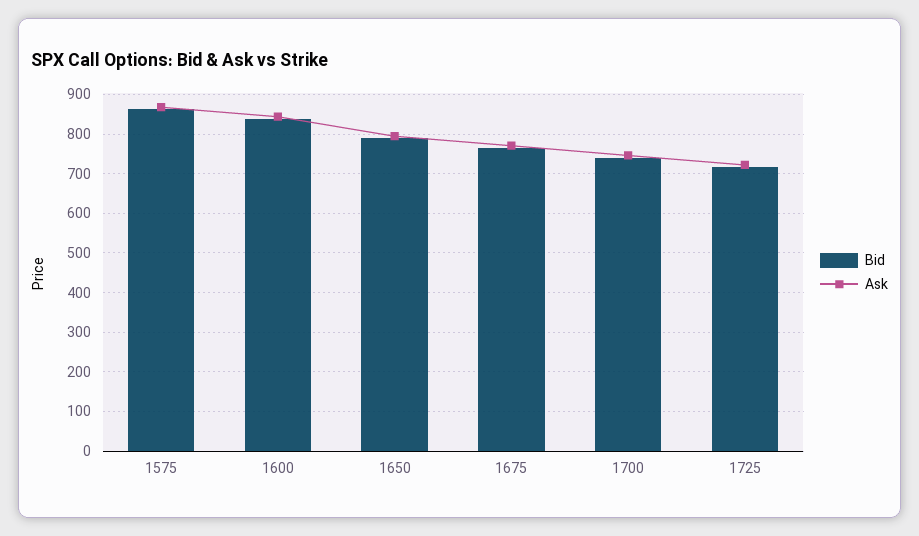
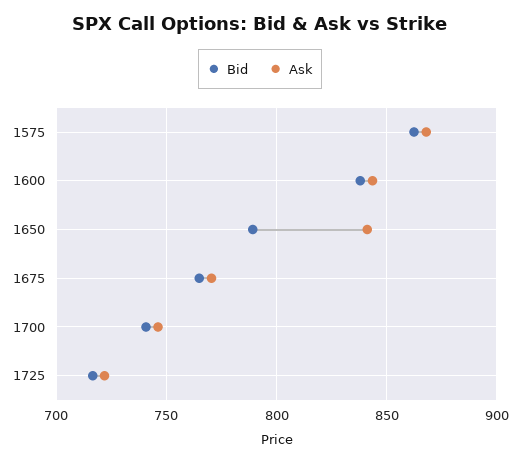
Ask, 1650: 800 -> 840

